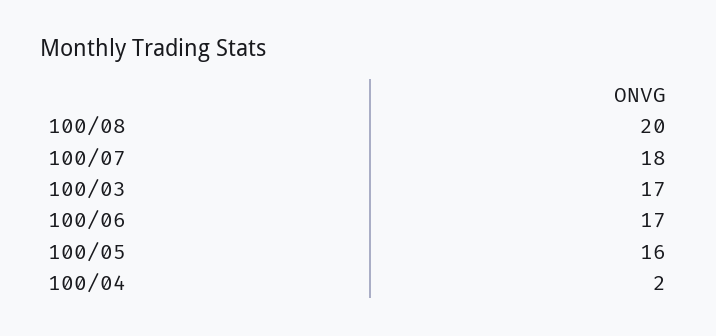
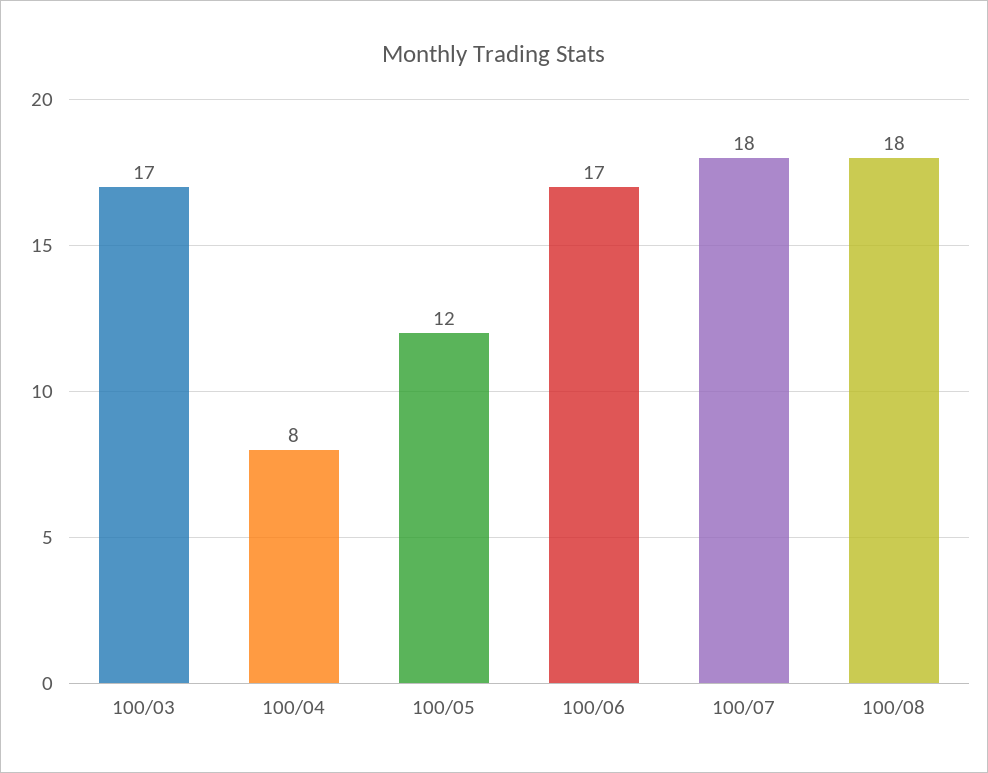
100/08: 20 -> 18
100/05: 16 -> 12
100/04: 2 -> 8

